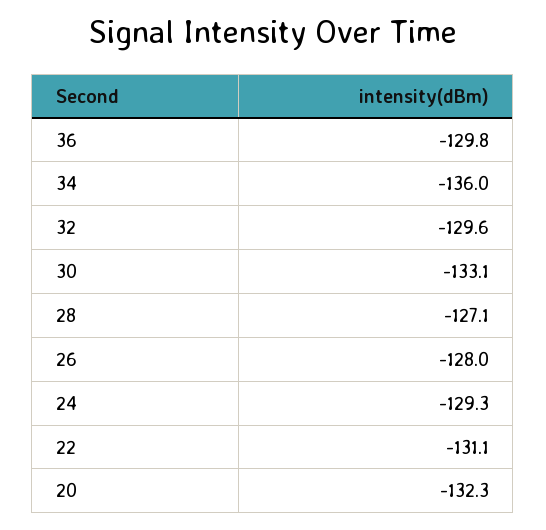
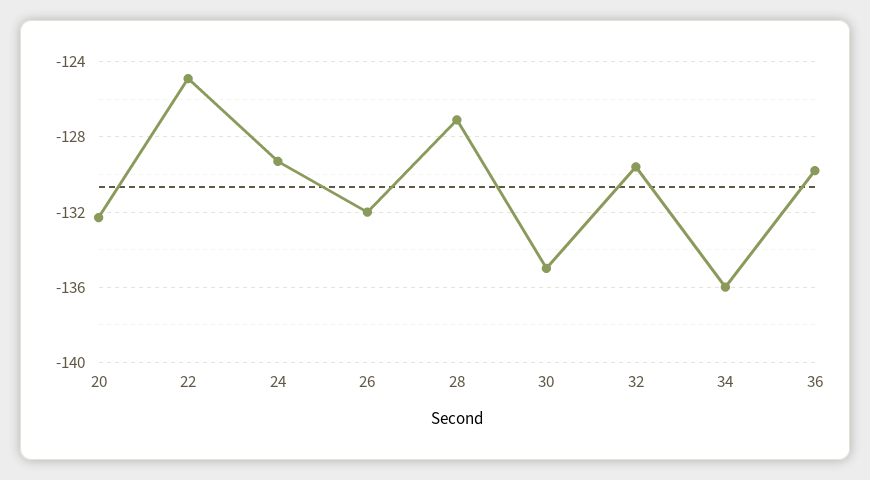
30: -133.1 -> -135
26: -128 -> -132
22: -131.1 -> -125

